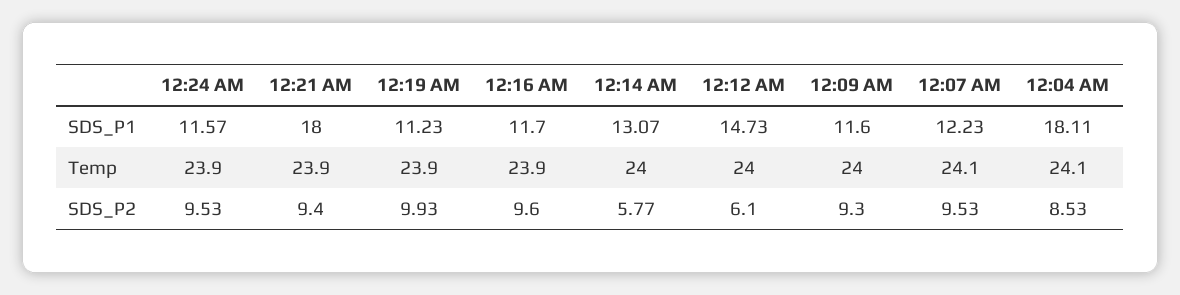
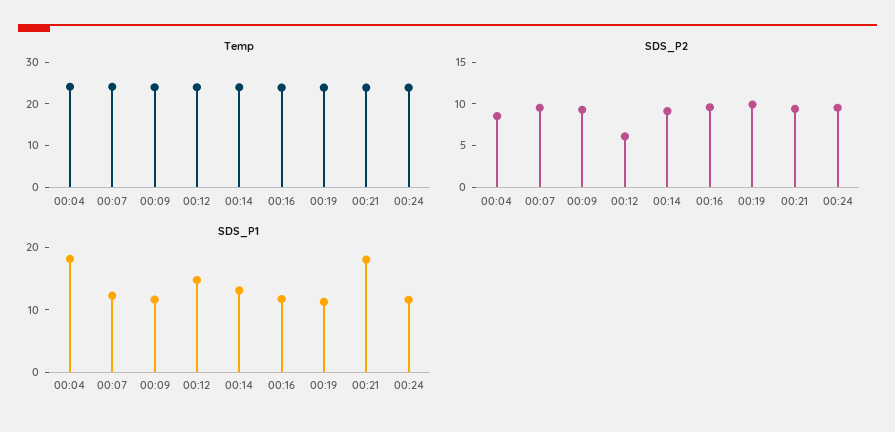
SDS_P2, 12:14 AM: 5.77 -> 9

